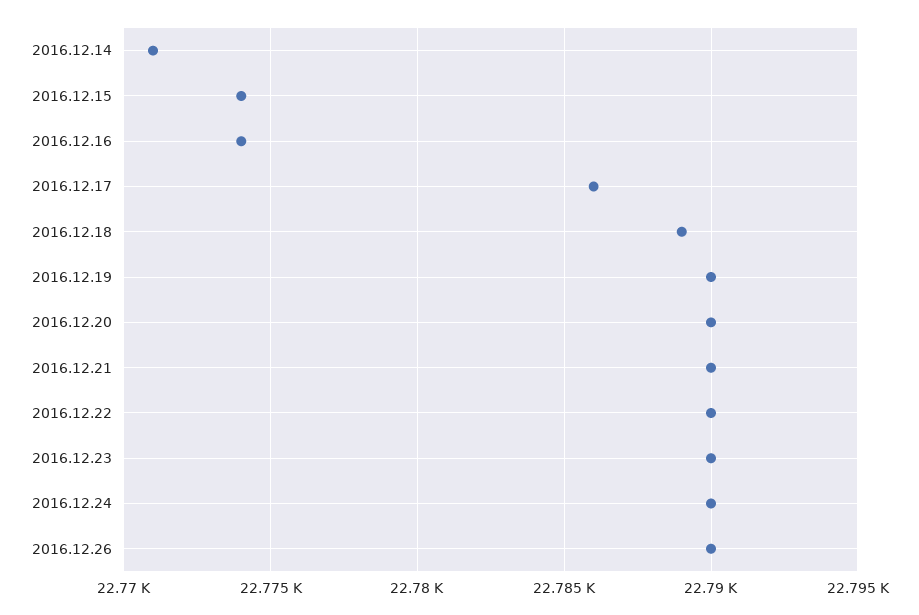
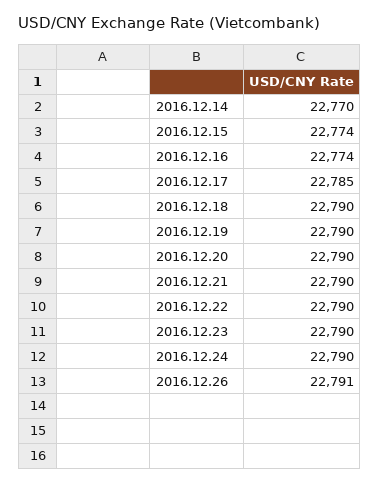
2016.12.14: 22771 -> 22770
2016.12.17: 22786 -> 22785
2016.12.18: 22789 -> 22790
2016.12.26: 22790 -> 22791

